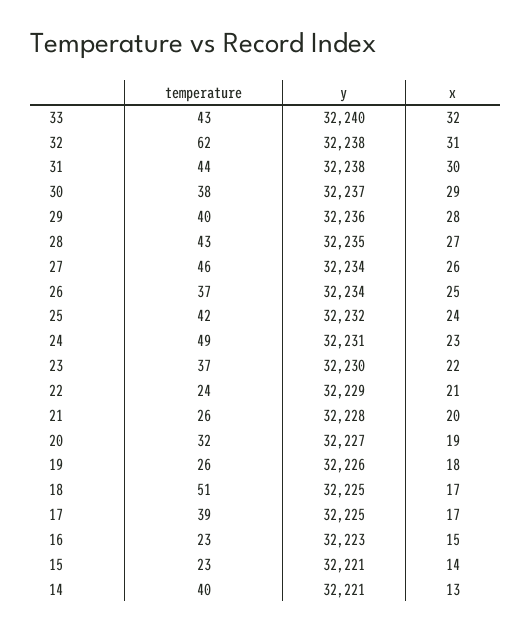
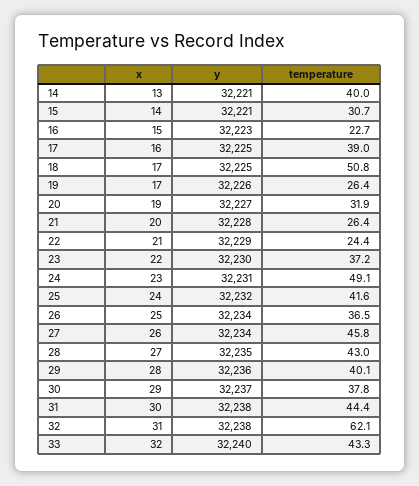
x, 19: 18 -> 17
x, 17: 17 -> 16
temperature, 15: 23 -> 30.7

